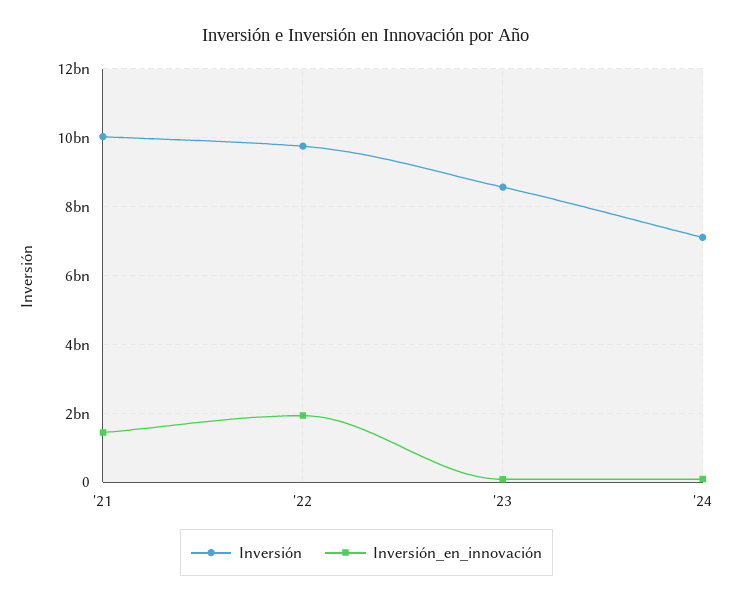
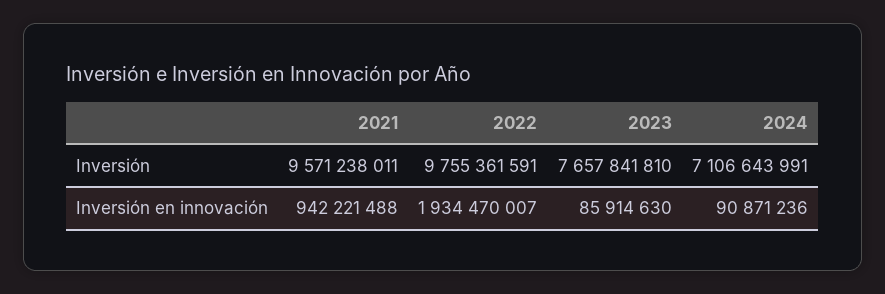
Inversión, '21: 10000000000 -> 9571238011
Inversión_en_innovación, '21: 1400000000 -> 942221488
Inversión, '23: 8600000000 -> 7657841810

